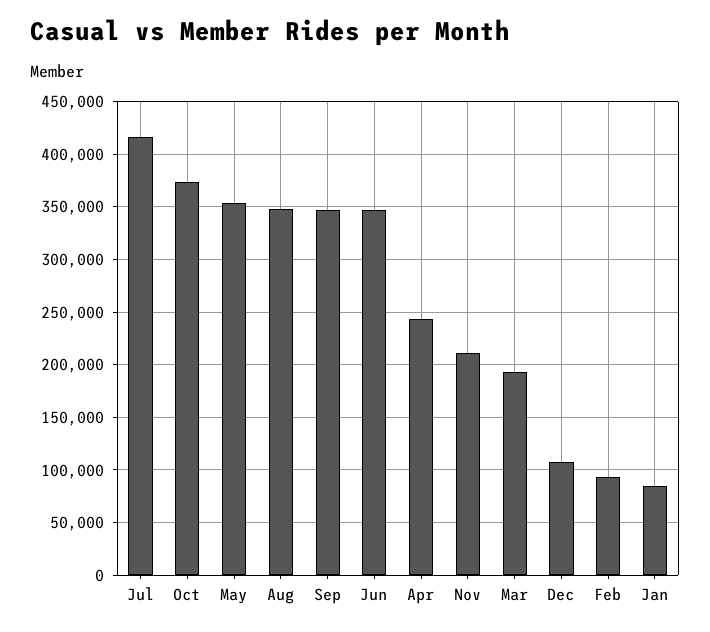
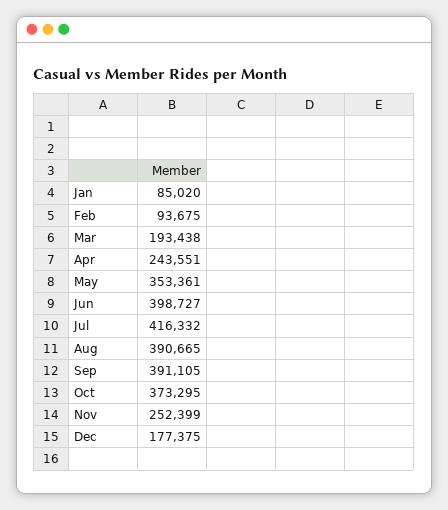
Aug: 350000 -> 390665
Sep: 350000 -> 391105
Jun: 350000 -> 398727
Nov: 210000 -> 252399
Dec: 110000 -> 177375

